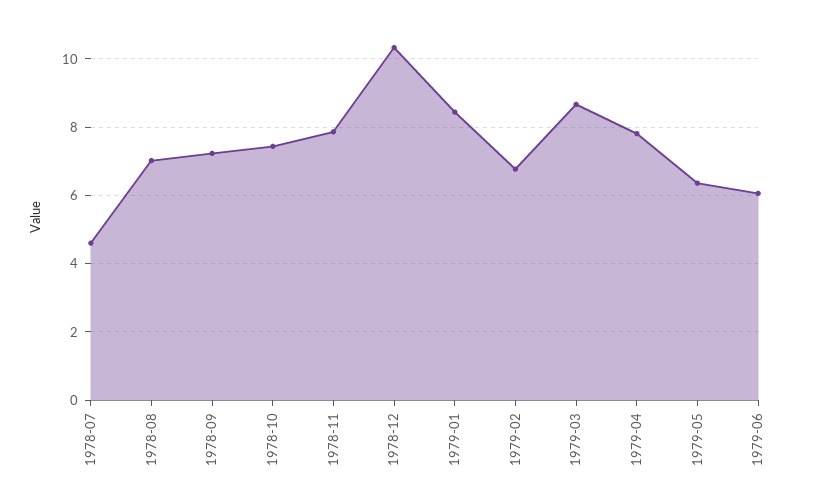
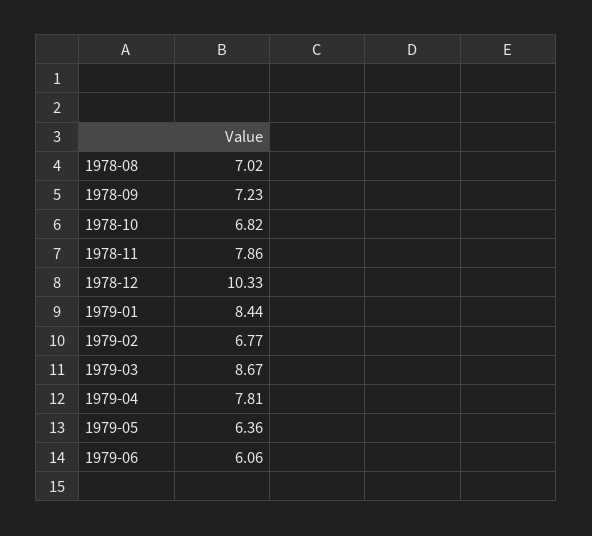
1978-07: 4.6 -> none
1978-10: 7.4 -> 6.82

